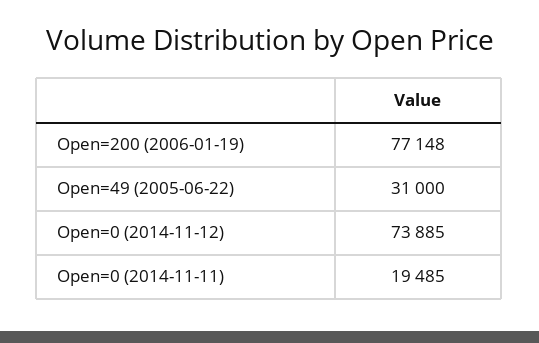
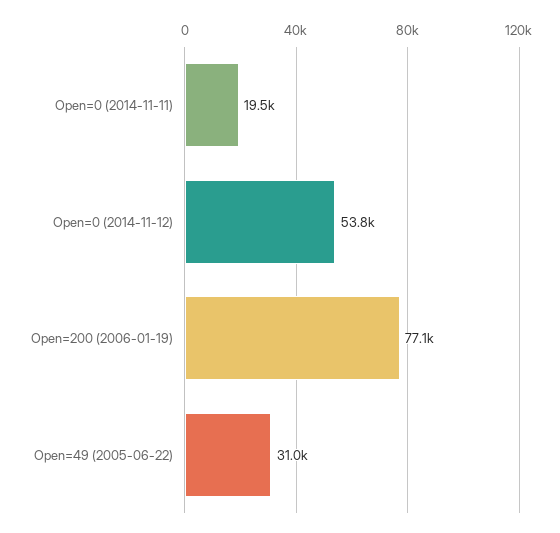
Open=0 (2014-11-12): 73885 -> 53800

